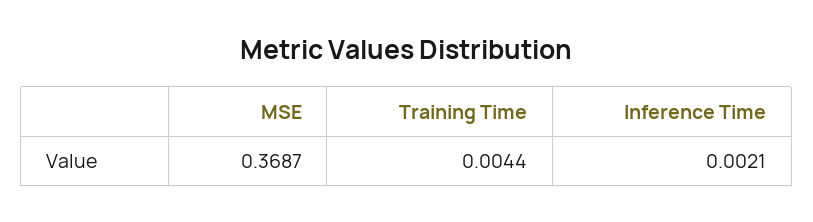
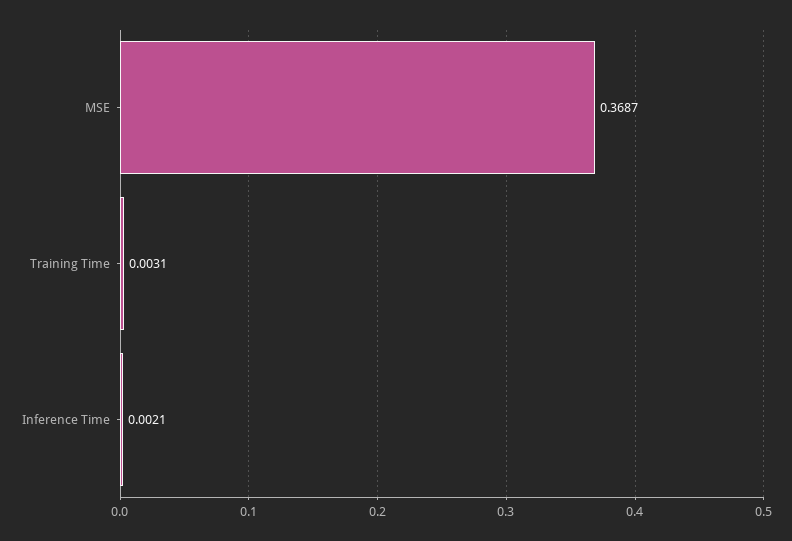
Training Time: 0.0044 -> 0.0031

